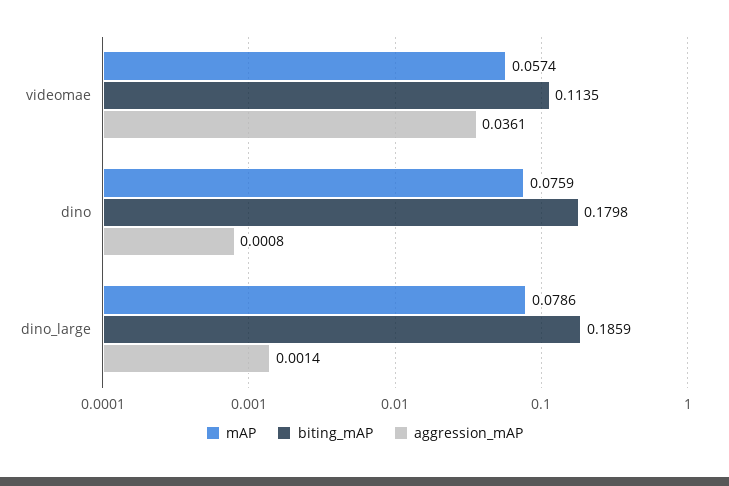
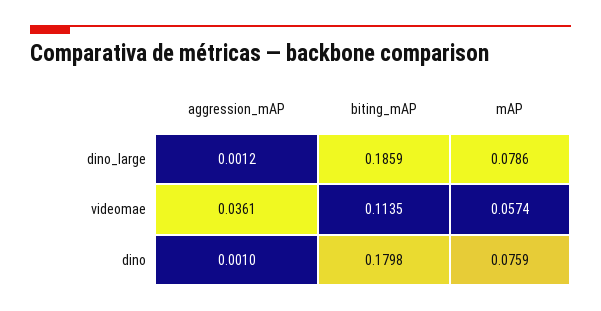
aggression_mAP, dino: 0.0008 -> 0.001
aggression_mAP, dino_large: 0.0014 -> 0.0012

